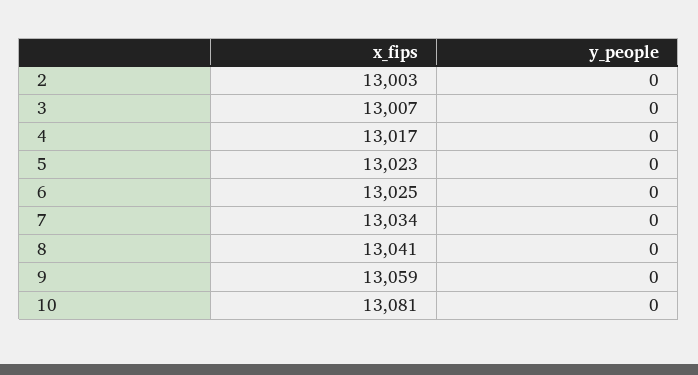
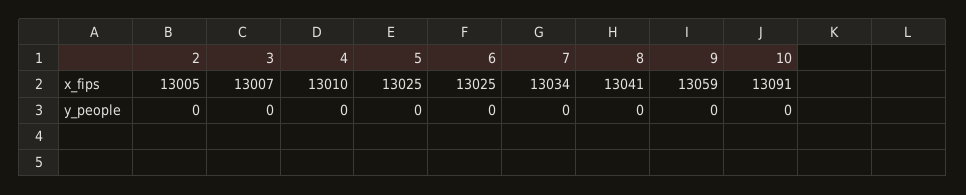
x_fips, 2: 13003 -> 13005
x_fips, 4: 13017 -> 13010
x_fips, 5: 13023 -> 13025
x_fips, 10: 13081 -> 13091

